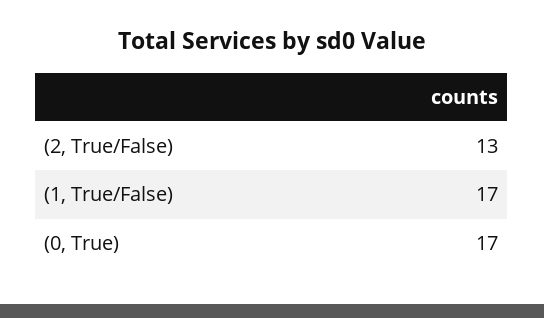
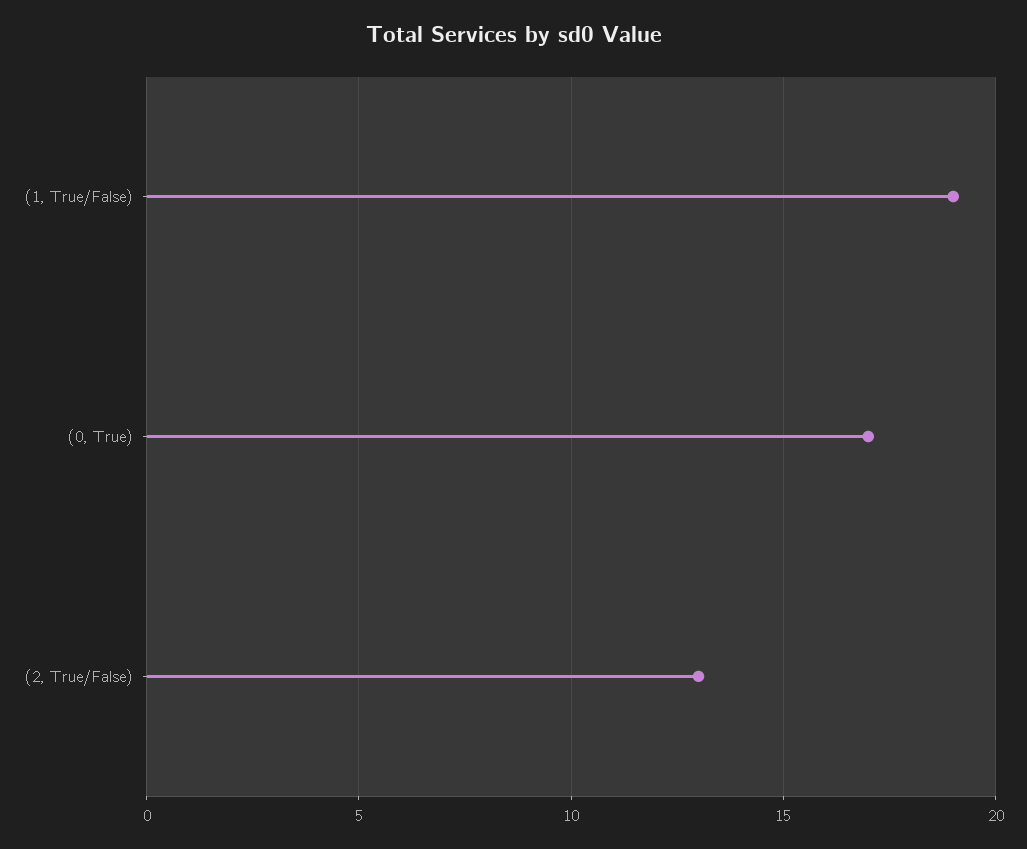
(1, True/False): 17 -> 19

